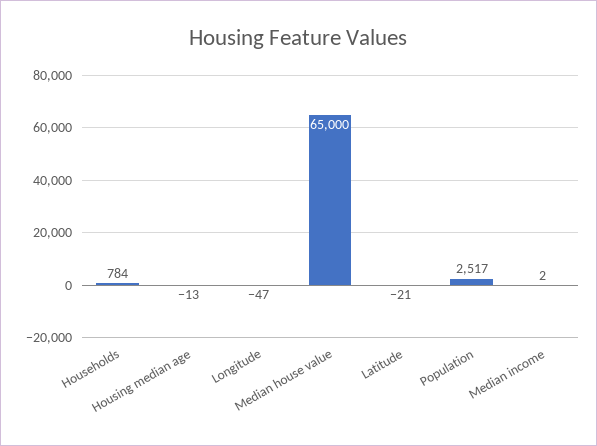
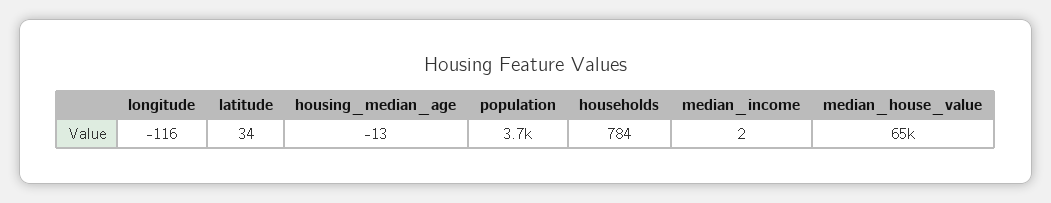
Longitude: -47 -> -116
Latitude: -21 -> 34
Population: 2517 -> 3700

